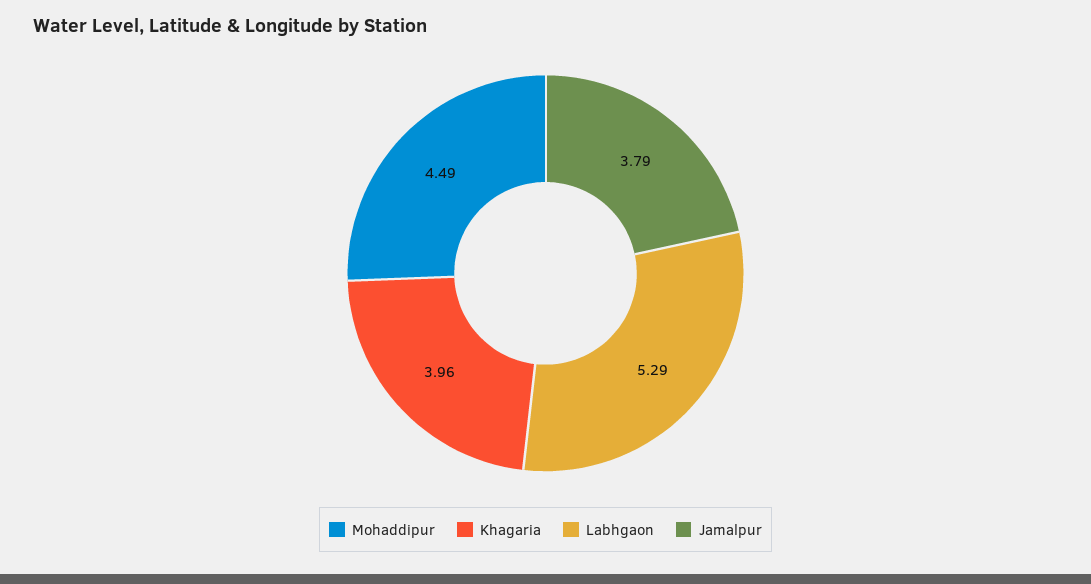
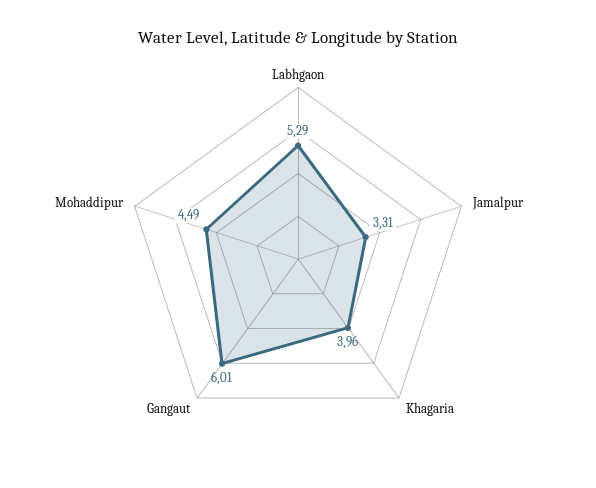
Jamalpur: 3.79 -> 3.31
Gangaut: none -> 6.01

